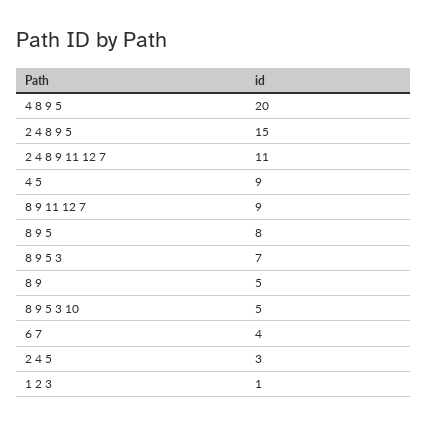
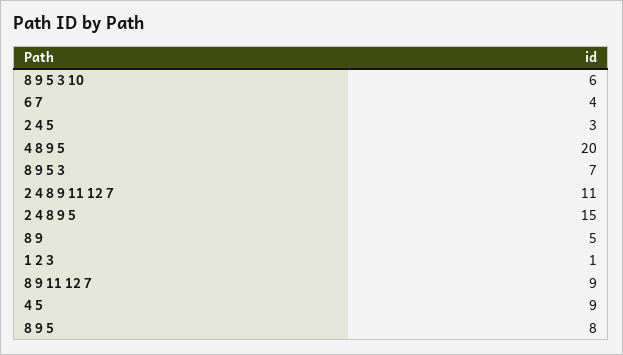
8 9 5 3 10: 5 -> 6

